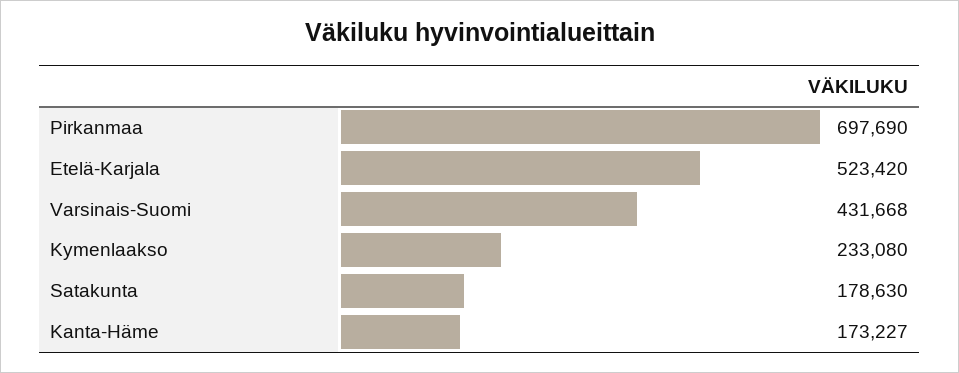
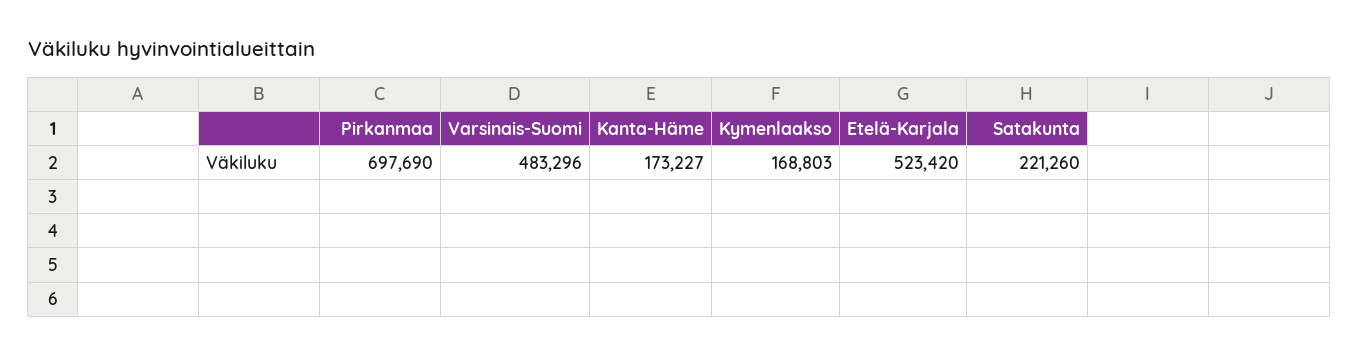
Varsinais-Suomi: 431668 -> 483296
Kymenlaakso: 233080 -> 168803
Satakunta: 178630 -> 221260

